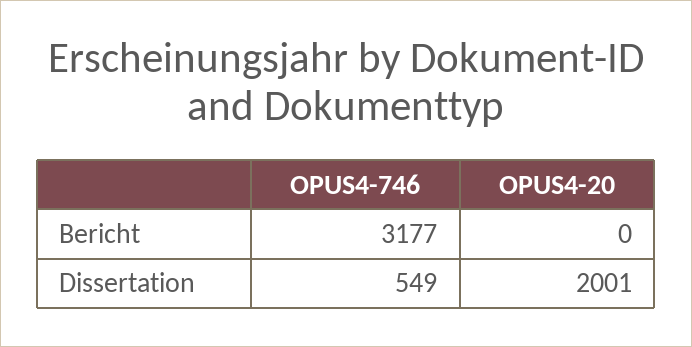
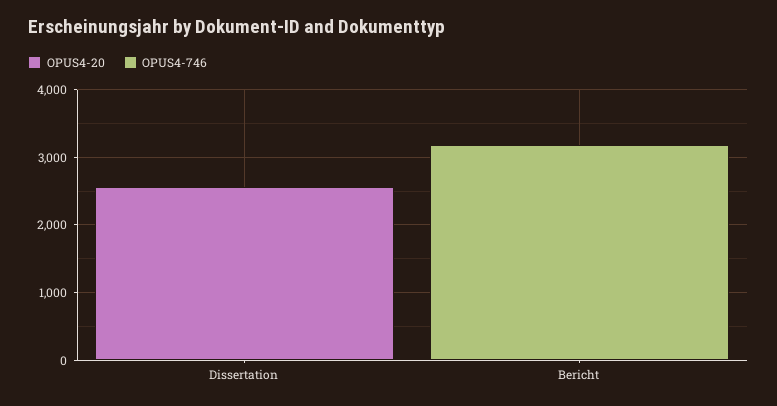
OPUS4-746, Dissertation: 549 -> 0
OPUS4-20, Dissertation: 2001 -> 2600

